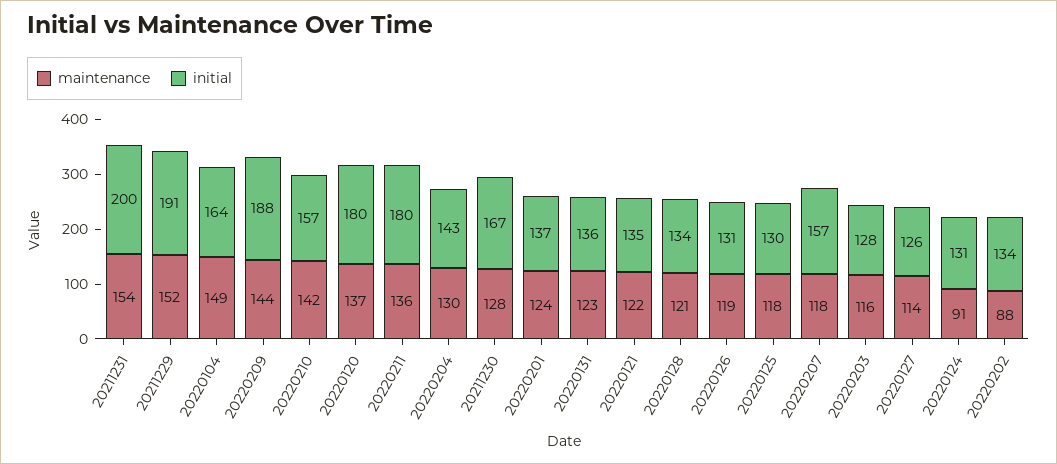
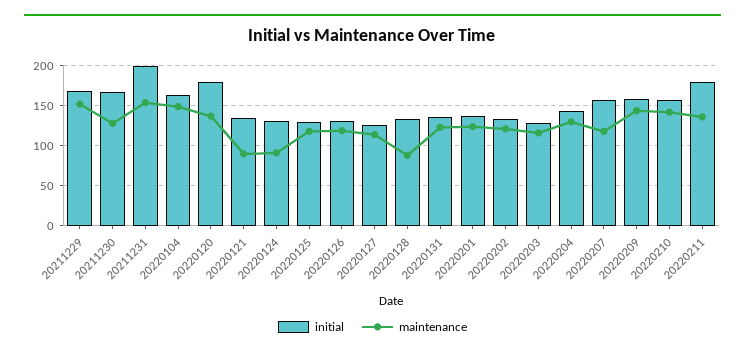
initial, 20211229: 191 -> 170
initial, 20220209: 188 -> 160
maintenance, 20220121: 122 -> 90
maintenance, 20220128: 121 -> 90
maintenance, 20220202: 88 -> 120

